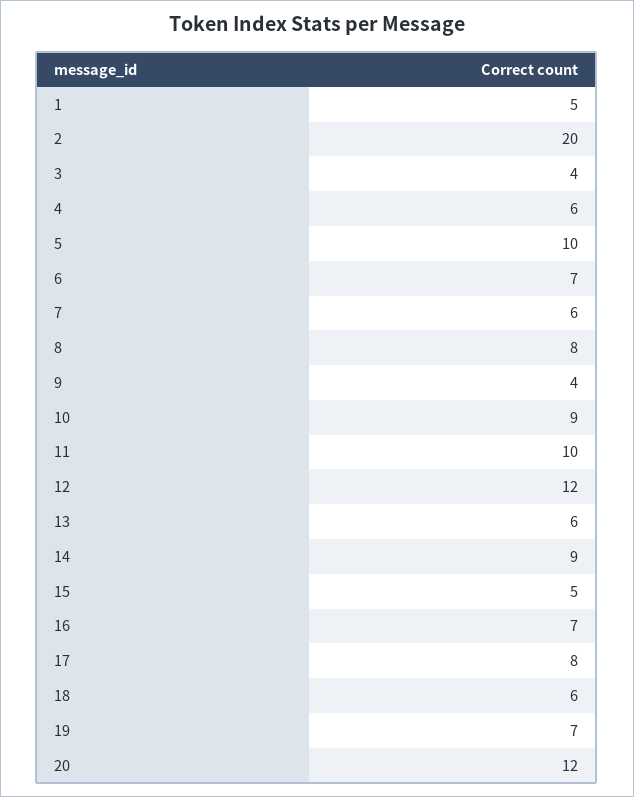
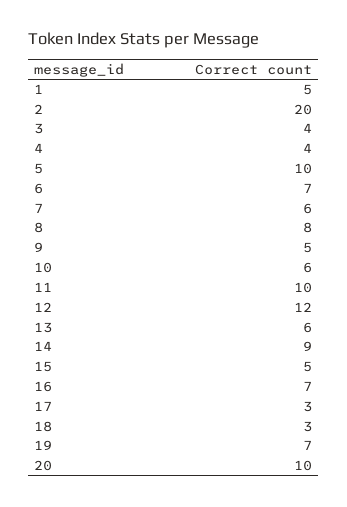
4: 6 -> 4
9: 4 -> 5
10: 9 -> 6
17: 8 -> 3
18: 6 -> 3
20: 12 -> 10

